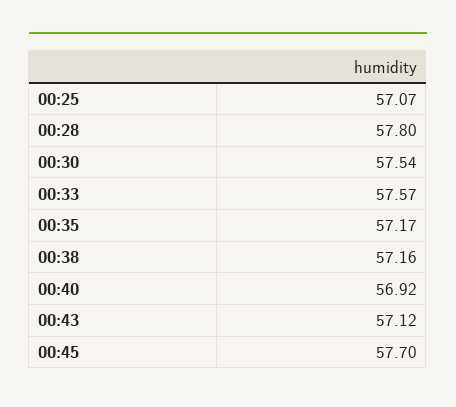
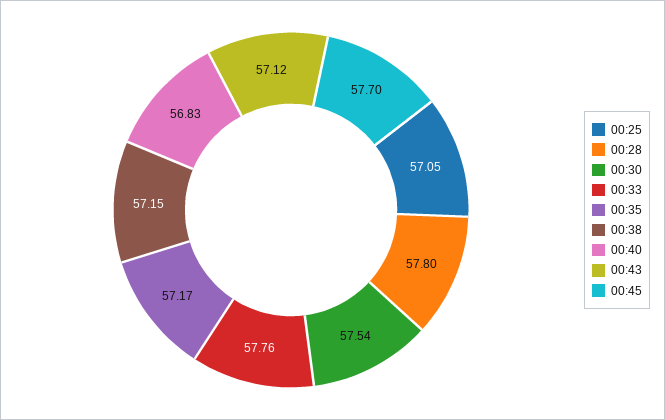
00:25: 57.07 -> 57.05
00:33: 57.57 -> 57.76
00:38: 57.16 -> 57.15
00:40: 56.92 -> 56.83

